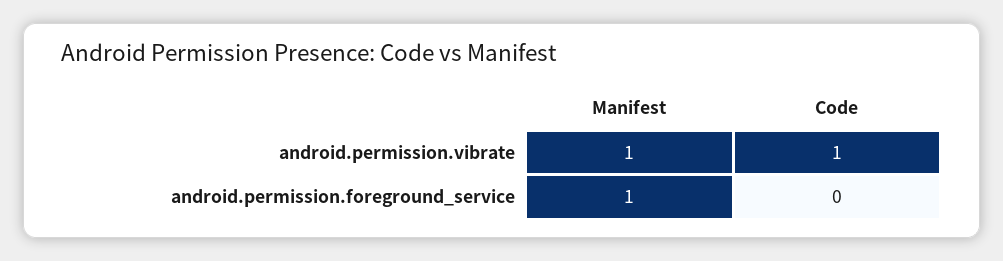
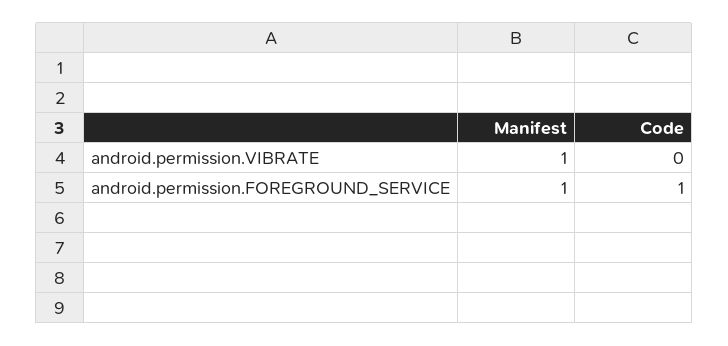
Code, android.permission.vibrate: 1 -> 0
Code, android.permission.foreground_service: 0 -> 1

